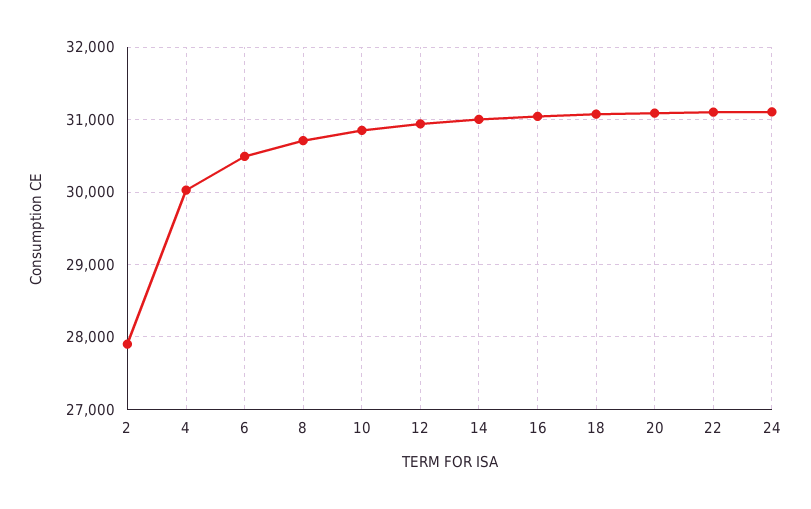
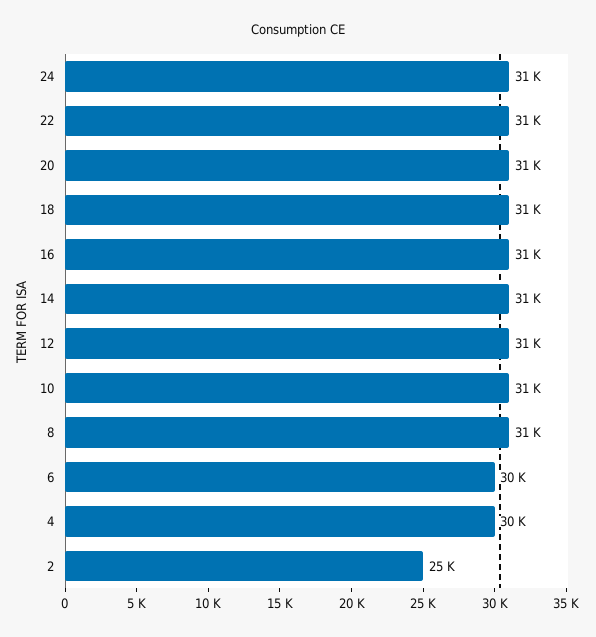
2: 27900 -> 25000

